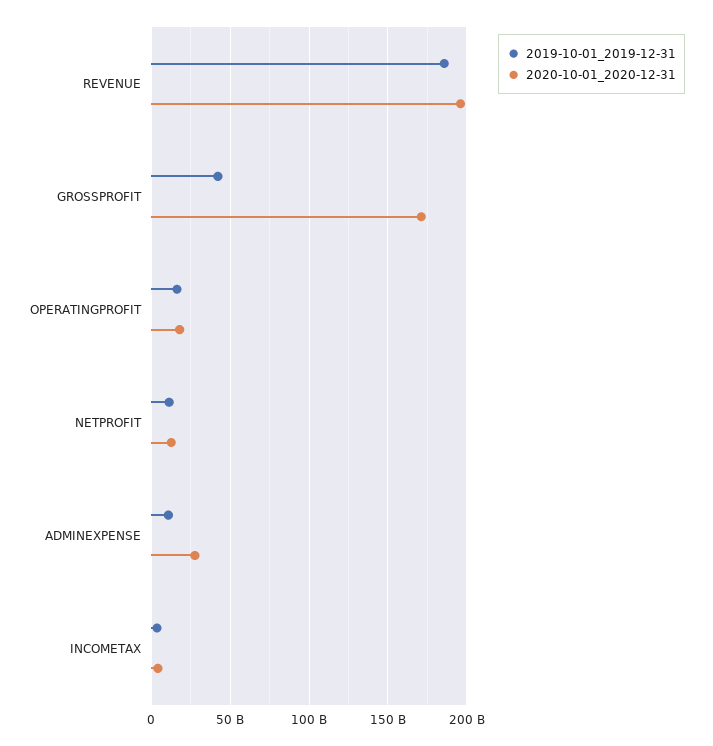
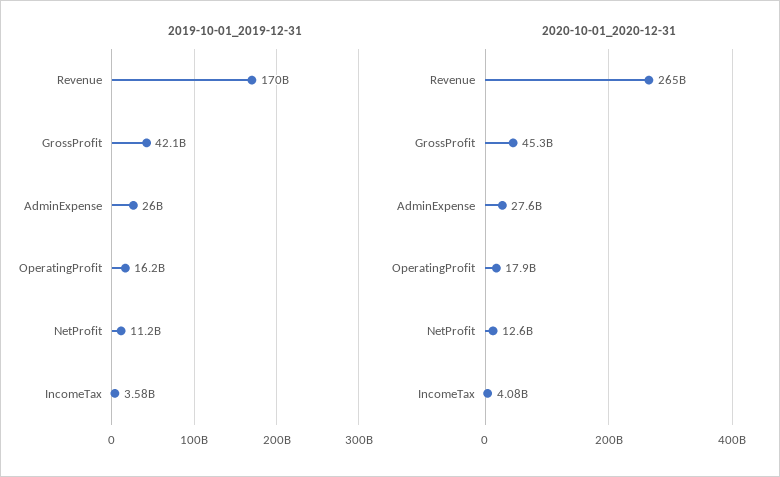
2019-10-01_2019-12-31, REVENUE: 185000000000 -> 170000000000
2020-10-01_2020-12-31, REVENUE: 195000000000 -> 265000000000
2020-10-01_2020-12-31, GROSSPROFIT: 170000000000 -> 45300000000
2019-10-01_2019-12-31, ADMINEXPENSE: 10000000000 -> 26000000000

